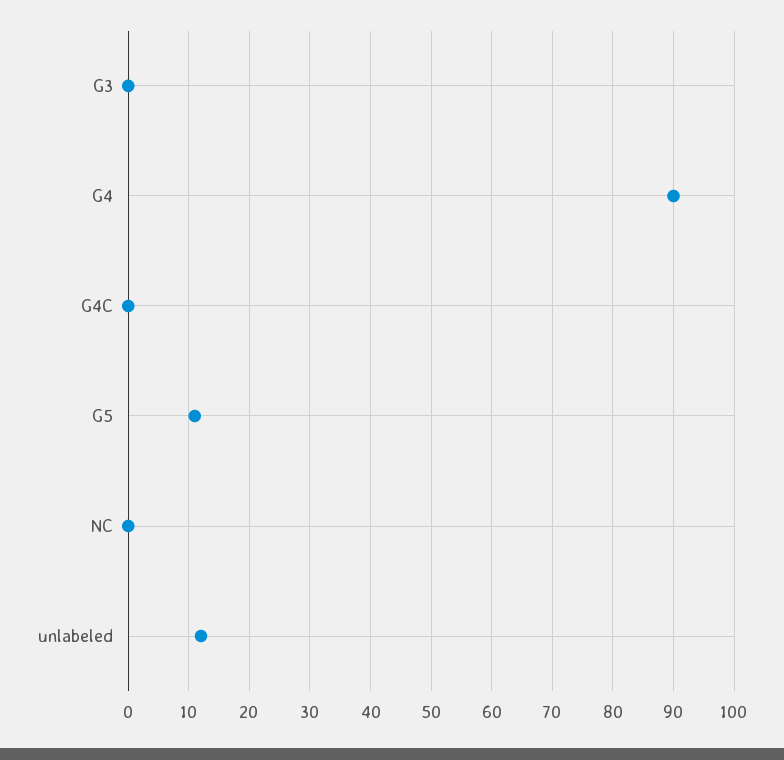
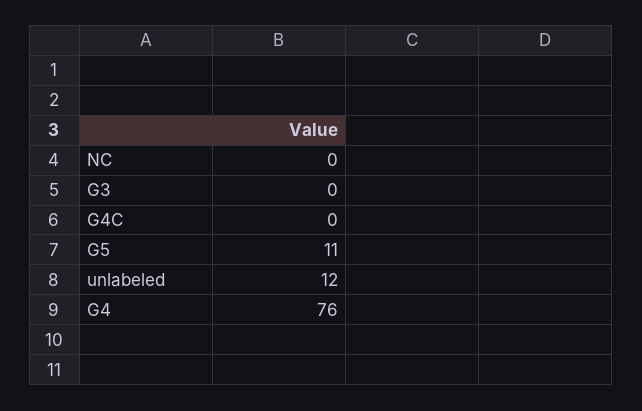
G4: 90 -> 76

